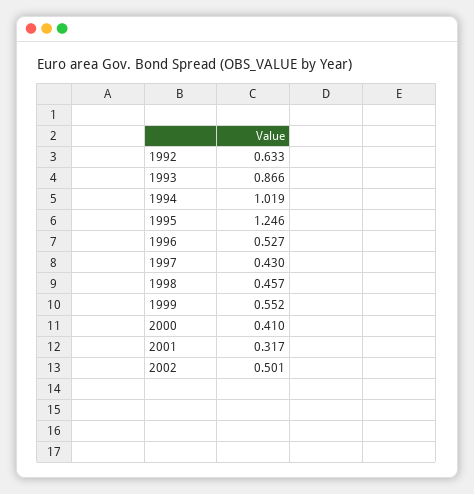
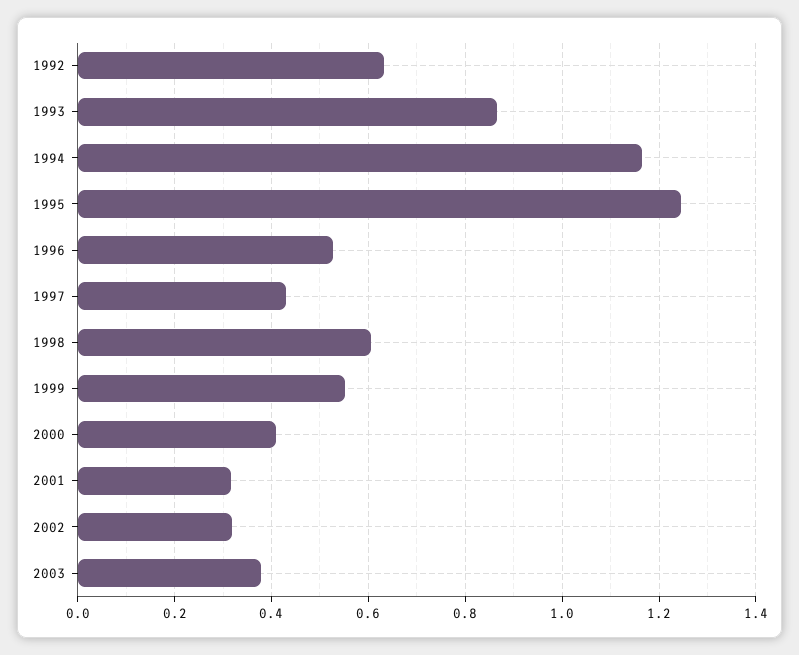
1994: 1.019 -> 1.16
1998: 0.457 -> 0.6
2002: 0.501 -> 0.32
2003: none -> 0.38

